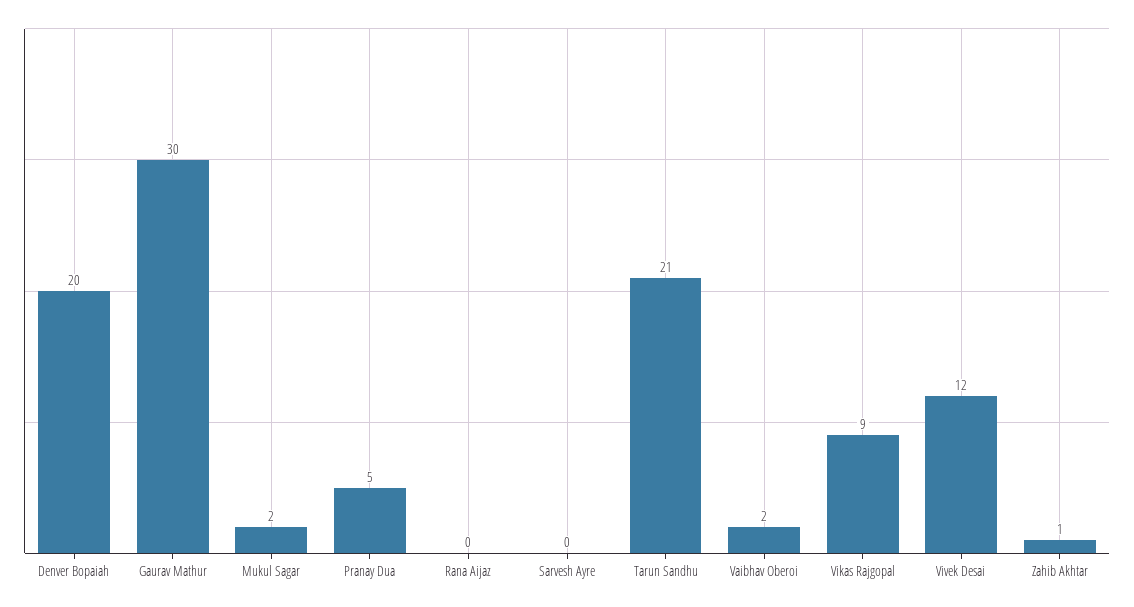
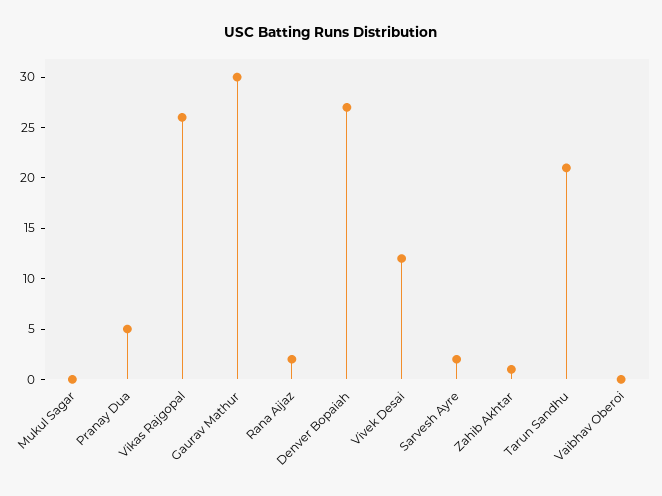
Denver Bopaiah: 20 -> 27
Mukul Sagar: 2 -> 0
Rana Aijaz: 0 -> 2
Sarvesh Ayre: 0 -> 2
Vaibhav Oberoi: 2 -> 0
Vikas Rajgopal: 9 -> 26

